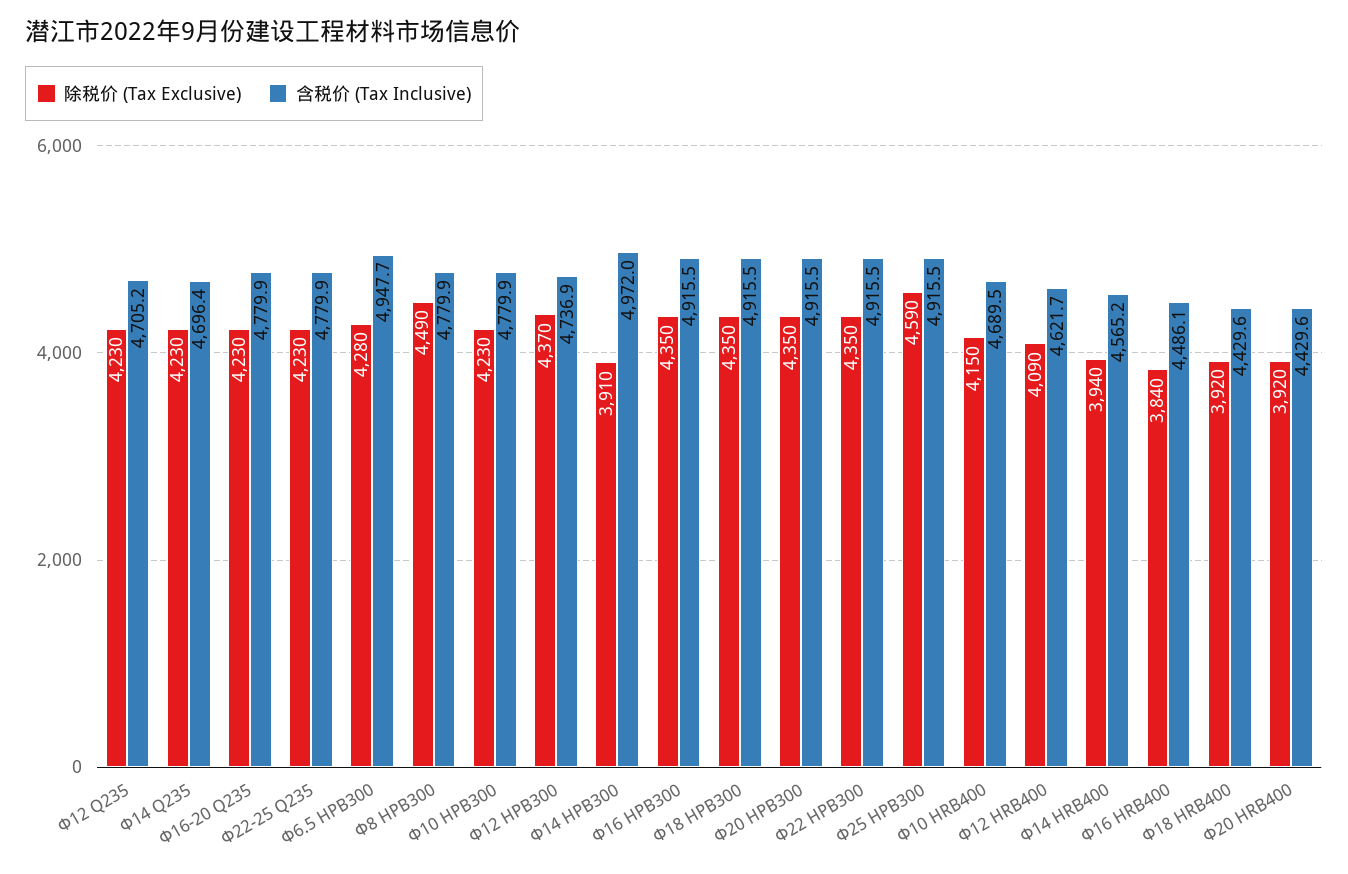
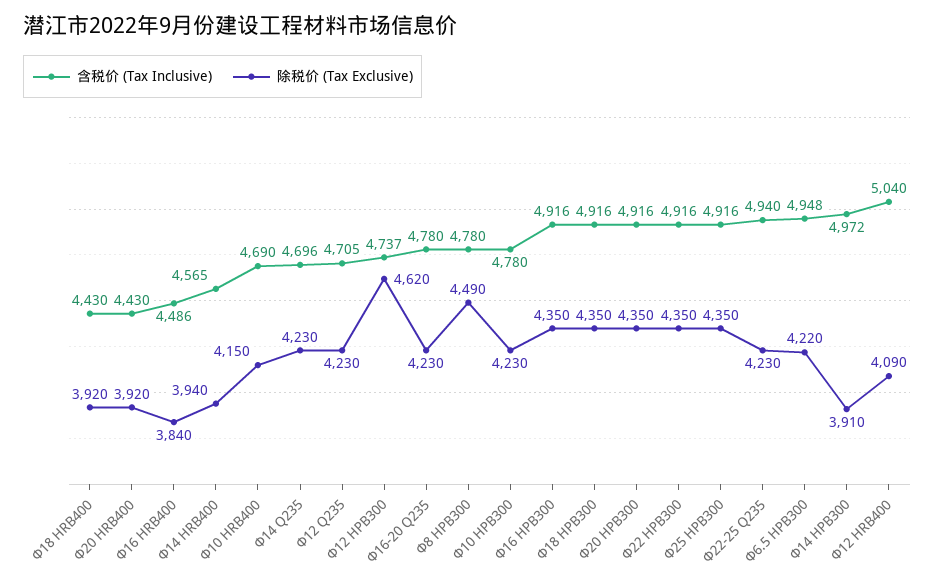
含税价 (Tax Inclusive), Φ22-25 Q235: 4779.9 -> 4940
除税价 (Tax Exclusive), Φ6.5 HPB300: 4280 -> 4220
除税价 (Tax Exclusive), Φ12 HPB300: 4370 -> 4620
除税价 (Tax Exclusive), Φ25 HPB300: 4590 -> 4350
含税价 (Tax Inclusive), Φ12 HRB400: 4621.7 -> 5040

